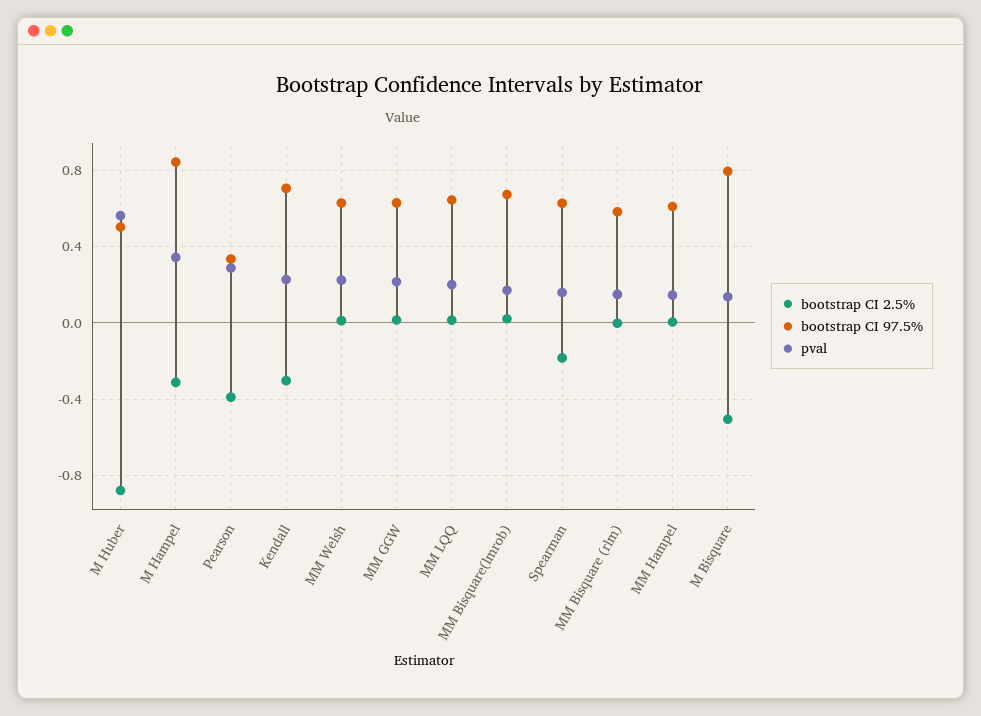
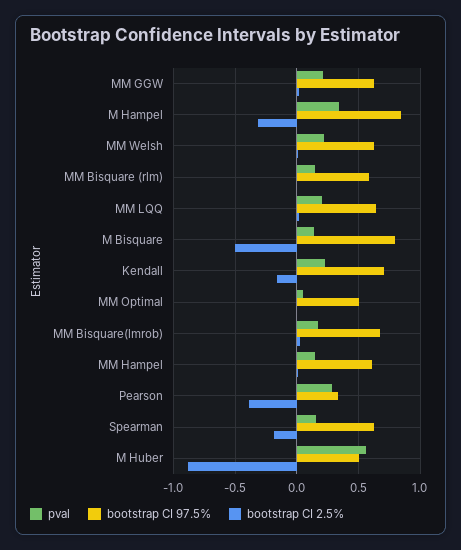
bootstrap CI 2.5%, Kendall: -0.3 -> -0.15
pval, MM Optimal: none -> 0.05
bootstrap CI 97.5%, MM Optimal: none -> 0.5
bootstrap CI 2.5%, MM Optimal: none -> 0

